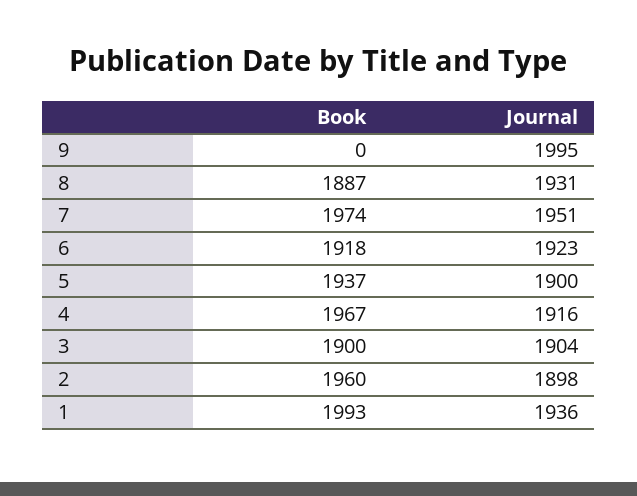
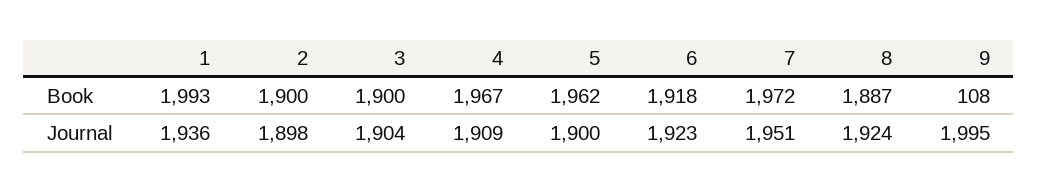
Book, 9: 0 -> 108
Journal, 8: 1931 -> 1924
Book, 7: 1974 -> 1972
Book, 5: 1937 -> 1962
Journal, 4: 1916 -> 1909
Book, 2: 1960 -> 1900

